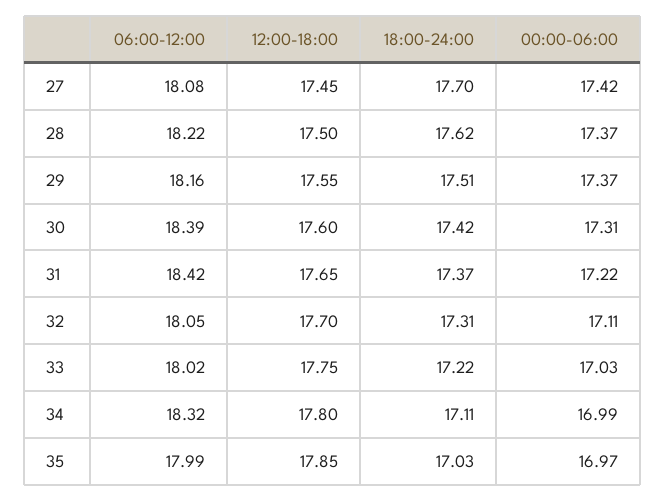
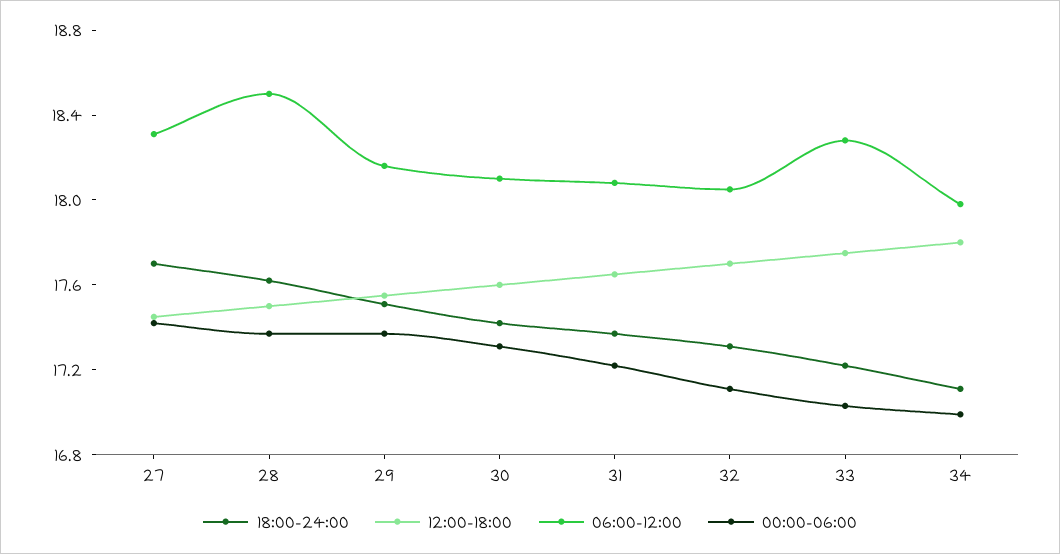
06:00-12:00, 27: 18.08 -> 18.3
06:00-12:00, 28: 18.22 -> 18.5
06:00-12:00, 30: 18.39 -> 18.1
06:00-12:00, 31: 18.42 -> 18.1
06:00-12:00, 33: 18.02 -> 18.3
06:00-12:00, 34: 18.32 -> 18
06:00-12:00, 35: 17.99 -> none
12:00-18:00, 35: 17.85 -> none
18:00-24:00, 35: 17.03 -> none
00:00-06:00, 35: 16.97 -> none

